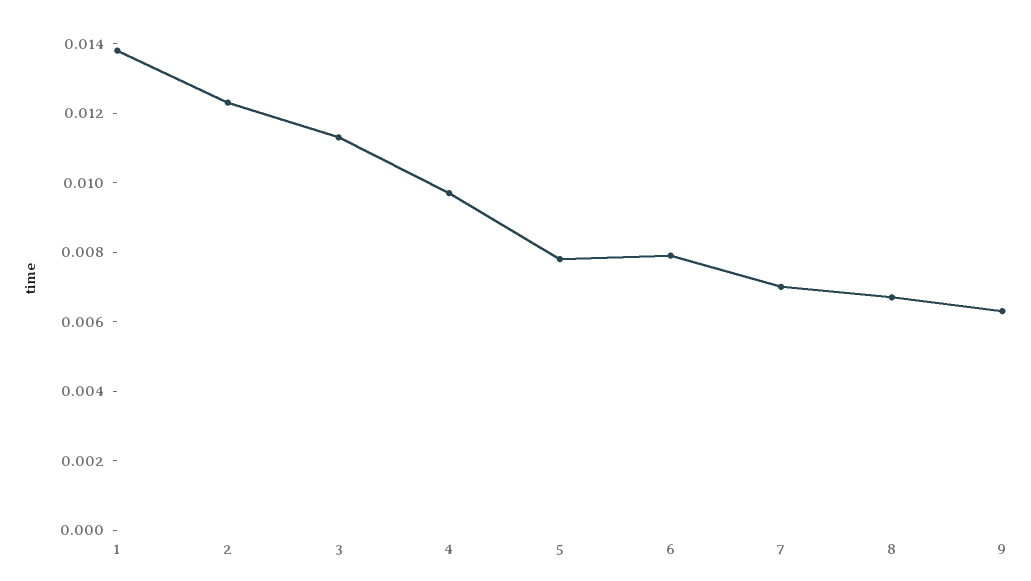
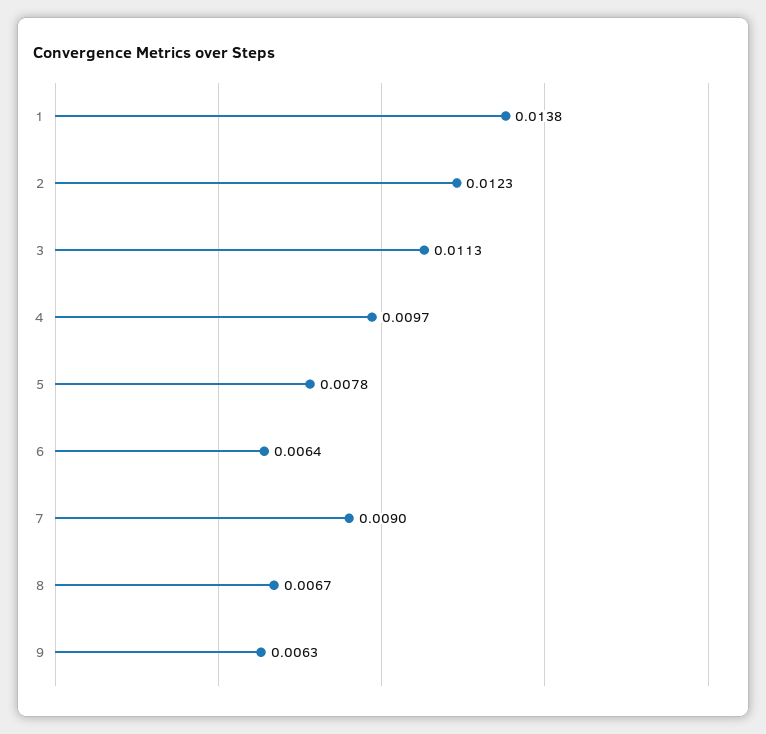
6: 0.008 -> 0.0064
7: 0.007 -> 0.009

